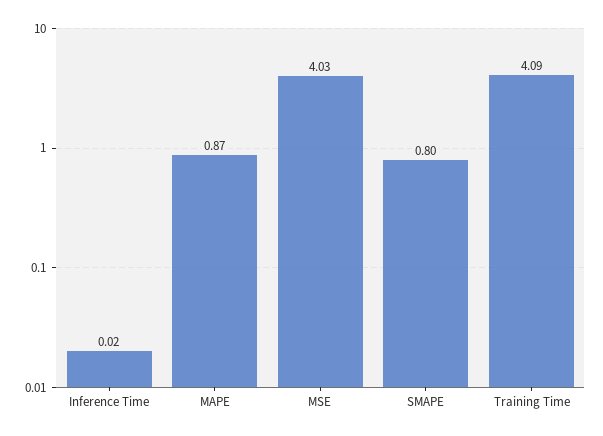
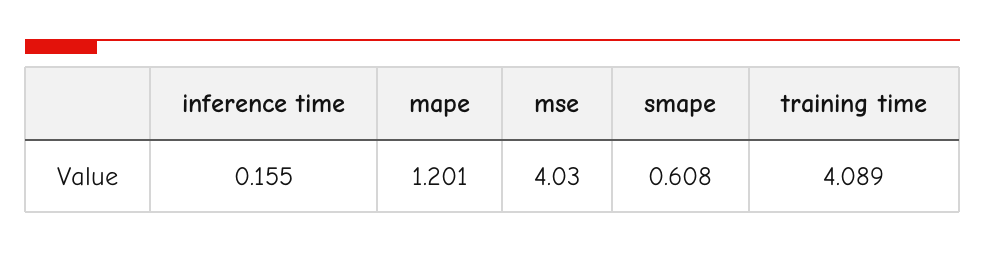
Inference Time: 0.02 -> 0.155
MAPE: 0.87 -> 1.201
SMAPE: 0.8 -> 0.608

